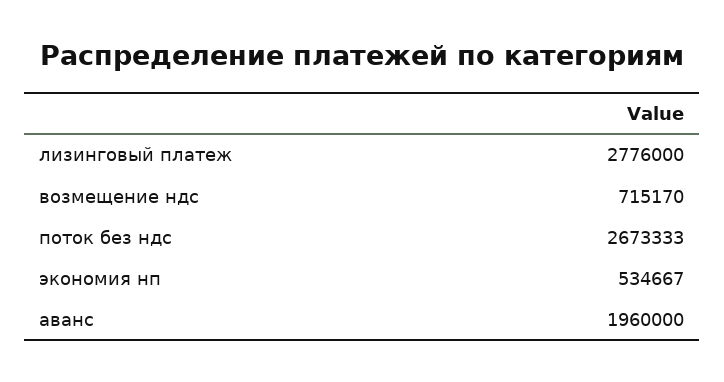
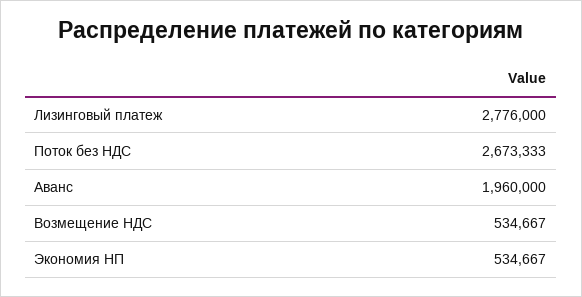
возмещение ндс: 715170 -> 534667

